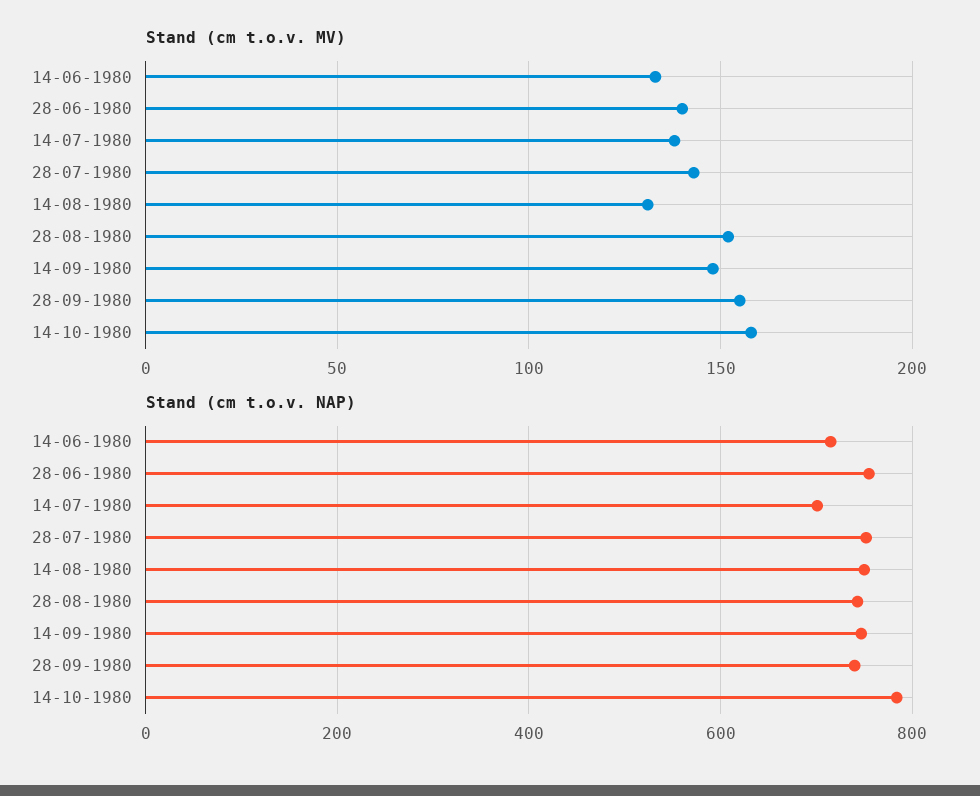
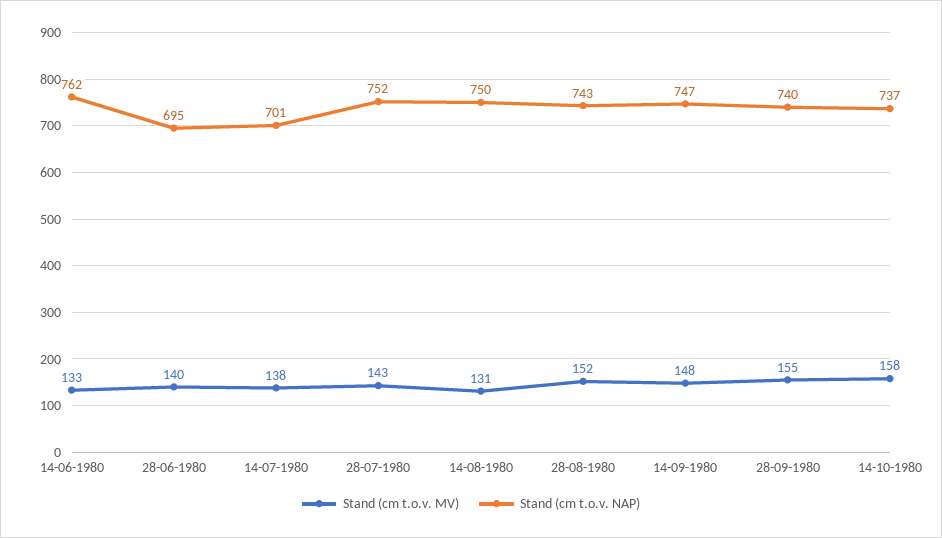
Stand (cm t.o.v. NAP), 14-06-1980: 720 -> 762
Stand (cm t.o.v. NAP), 28-06-1980: 760 -> 695
Stand (cm t.o.v. NAP), 14-10-1980: 780 -> 737

